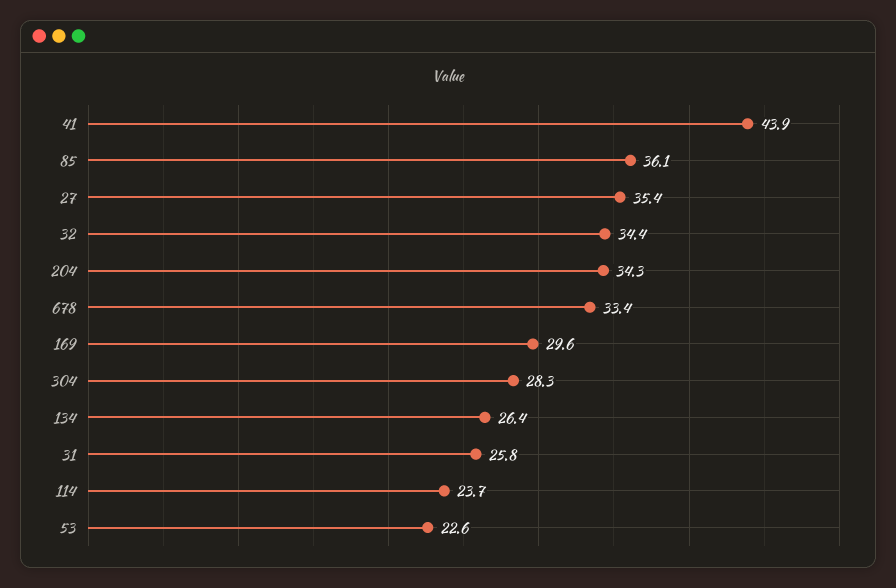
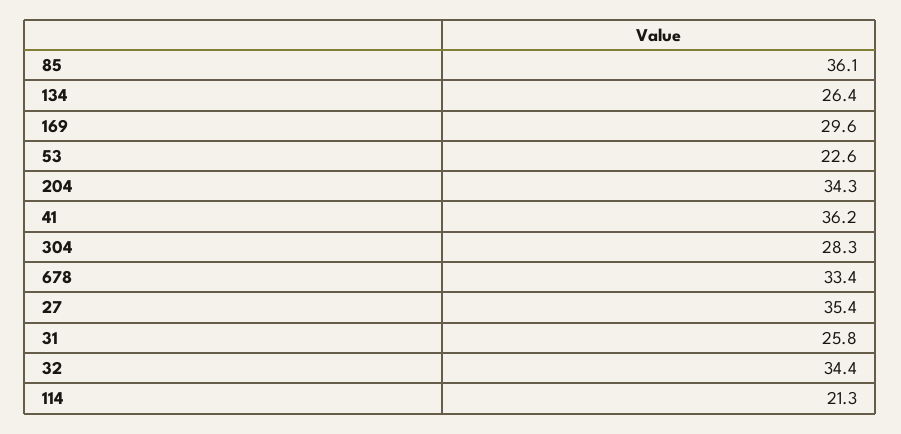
41: 43.9 -> 36.2
114: 23.7 -> 21.3

